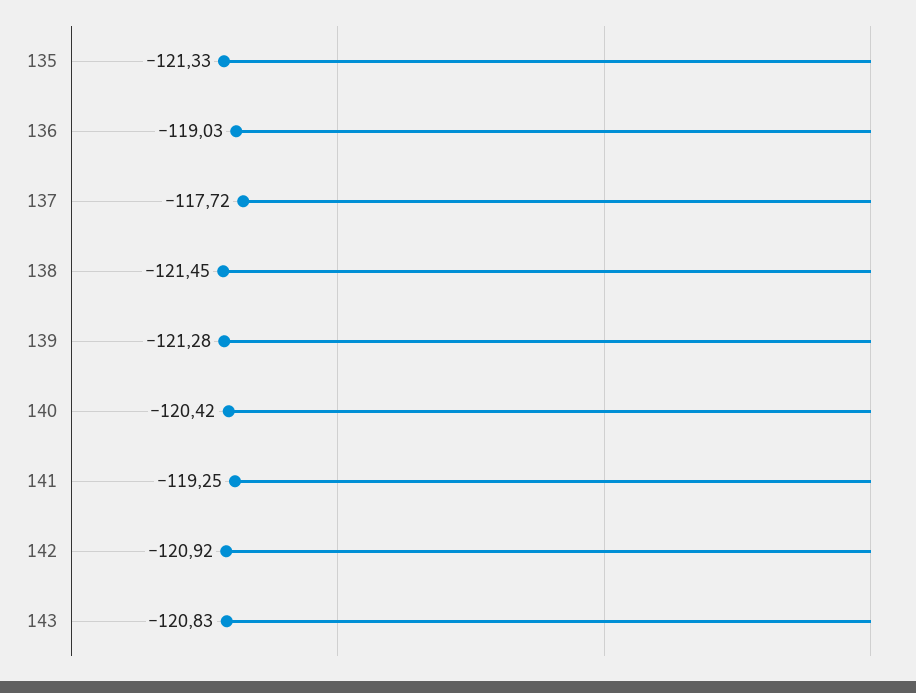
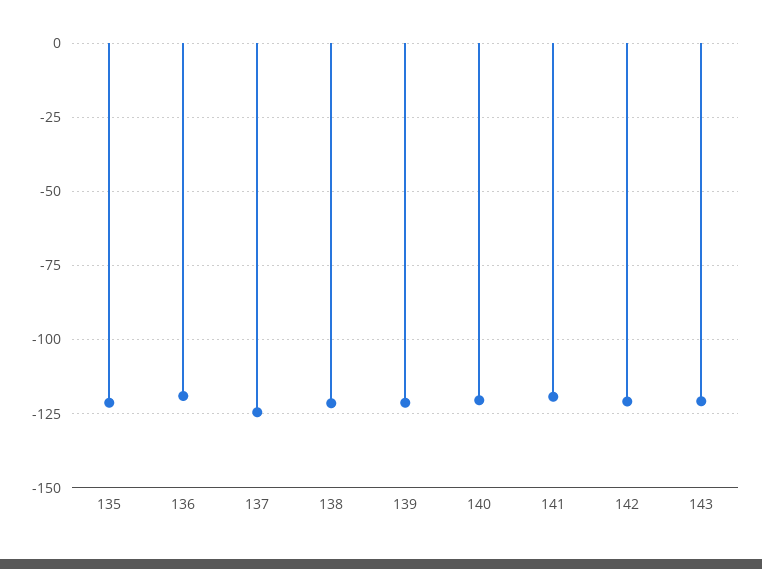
137: -117.72 -> -125

